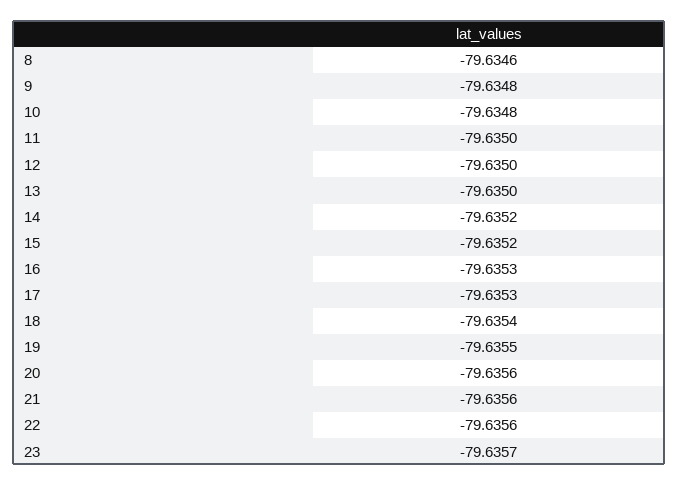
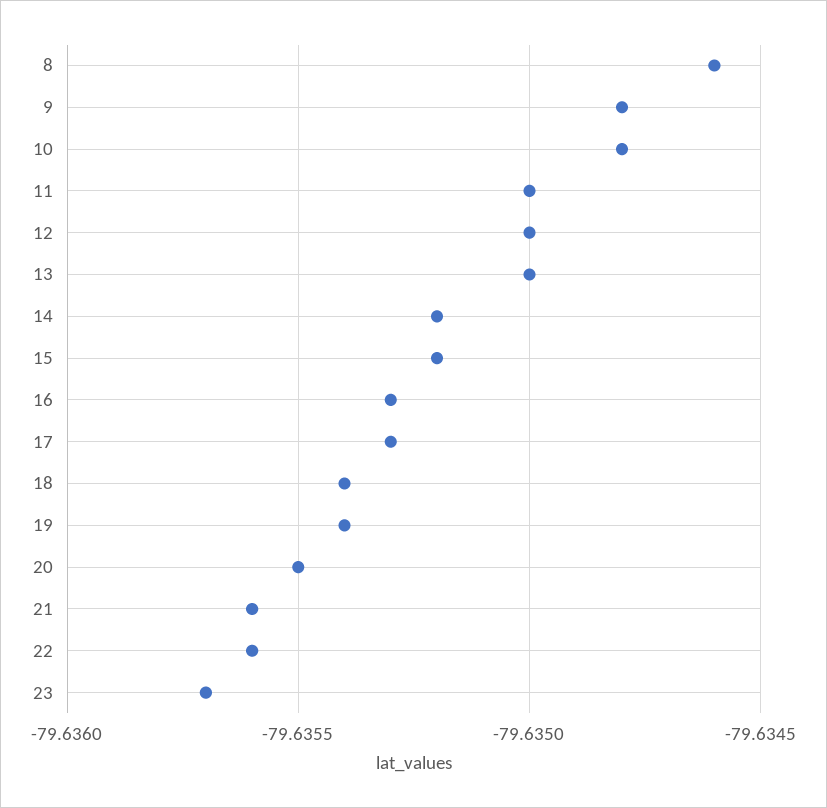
19: -79.6355 -> -79.6354
20: -79.6356 -> -79.6355

